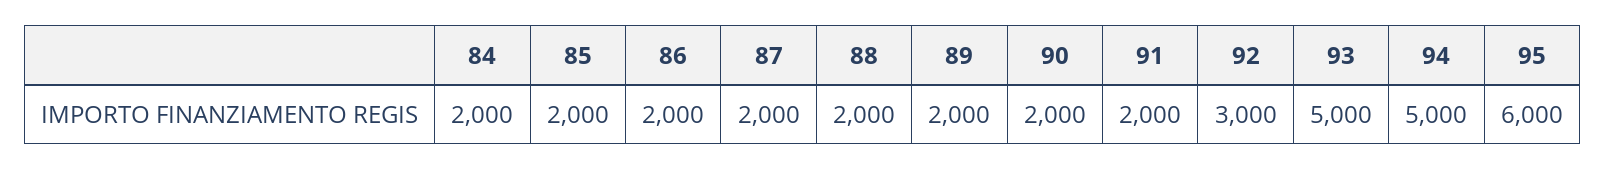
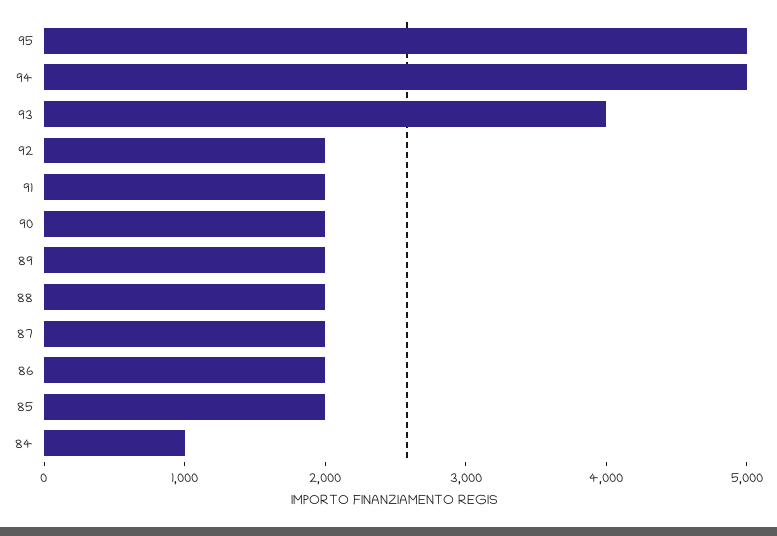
84: 2000 -> 1000
92: 3000 -> 2000
93: 5000 -> 4000
95: 6000 -> 5000

